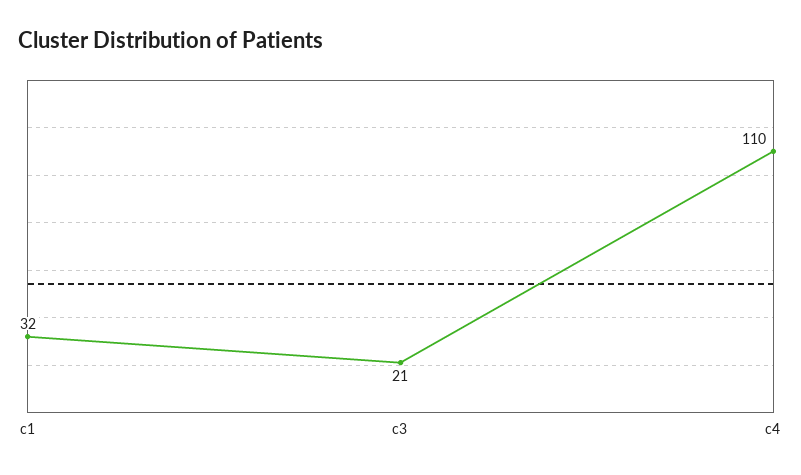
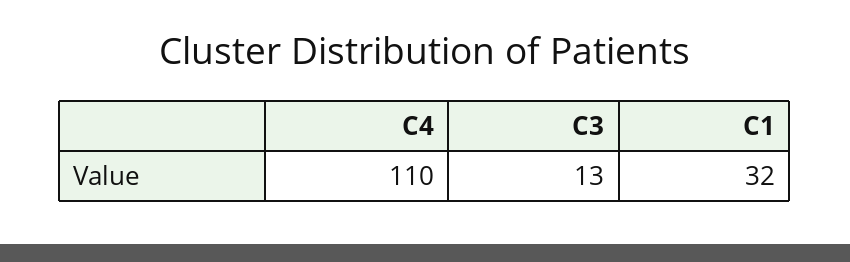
c3: 21 -> 13

